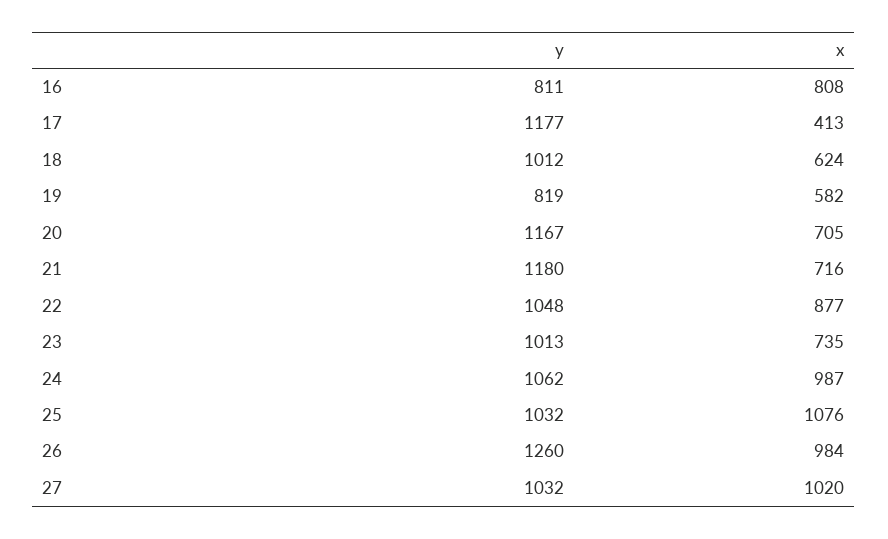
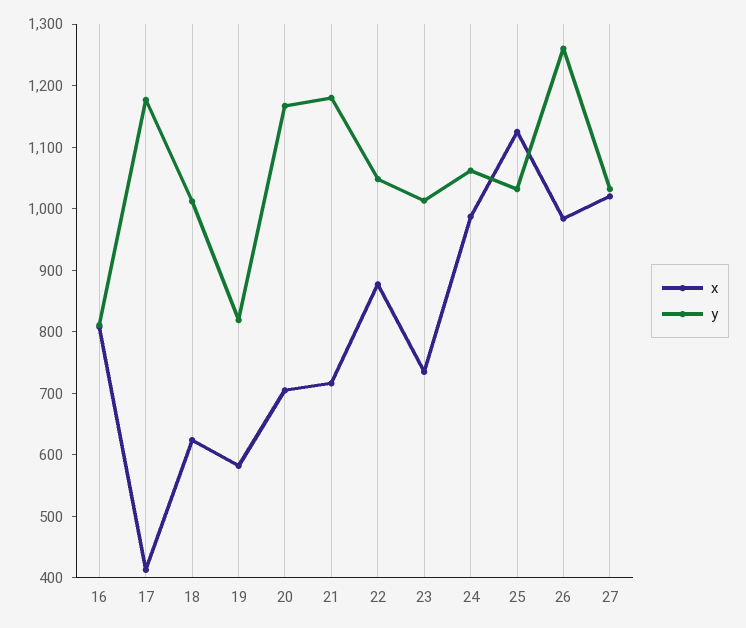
x, 25: 1076 -> 1120

